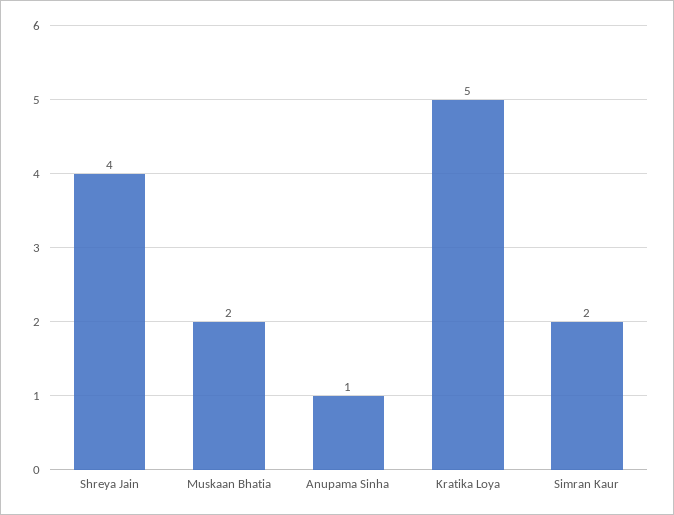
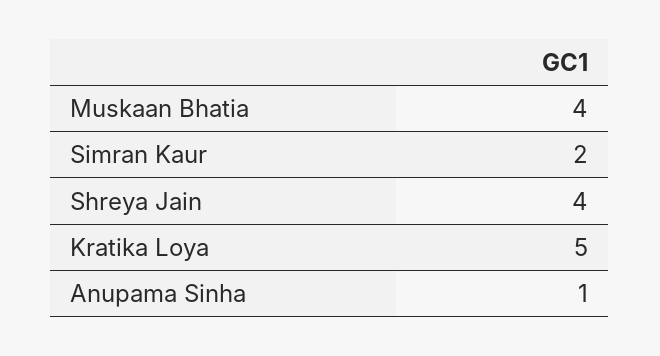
Muskaan Bhatia: 2 -> 4

